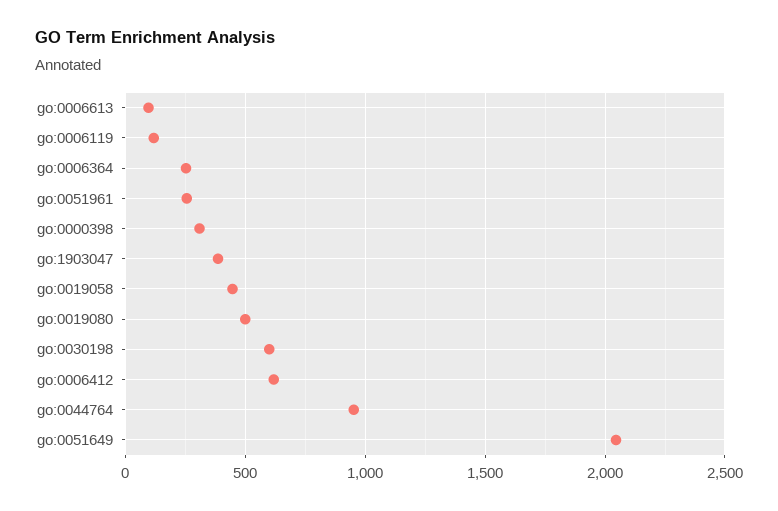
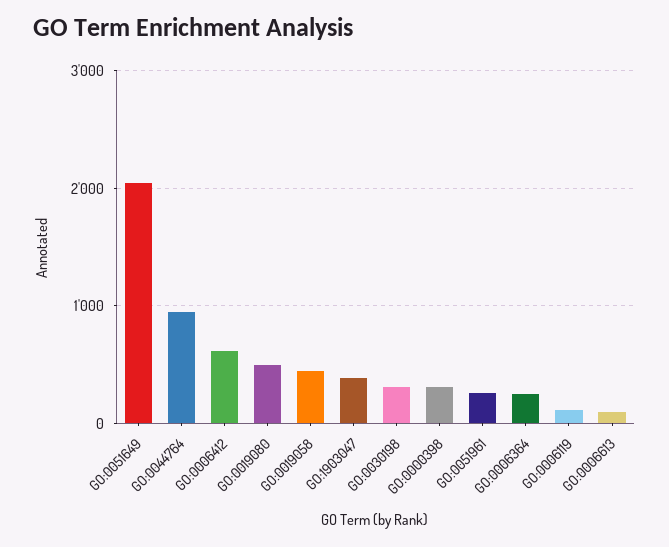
go:0030198: 600 -> 300

